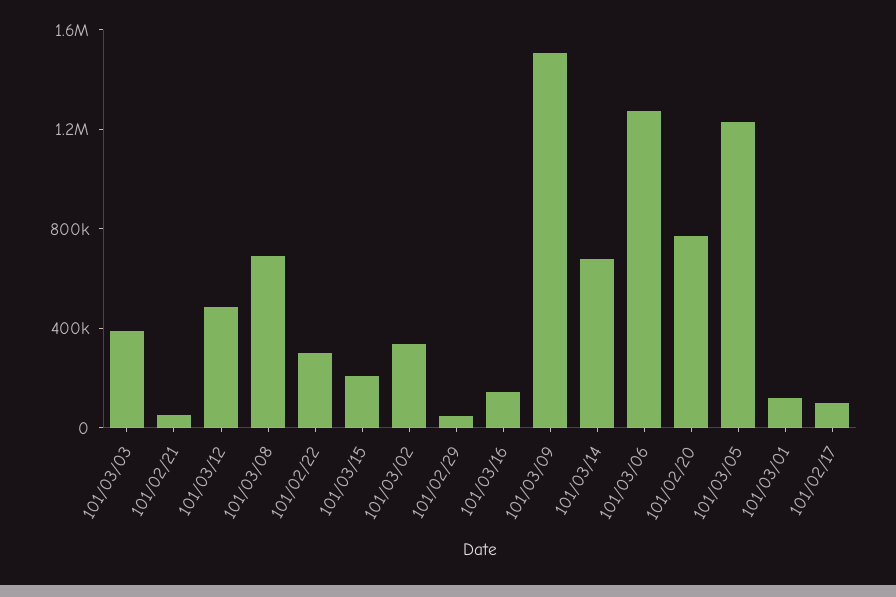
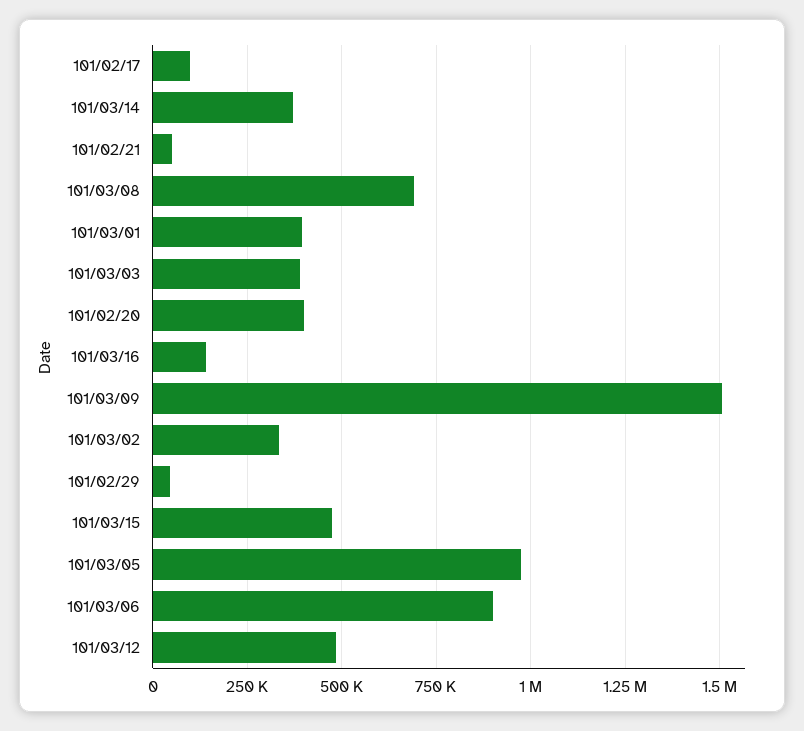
101/02/22: 300000 -> none
101/03/15: 200000 -> 475000
101/03/14: 700000 -> 375000
101/03/06: 1300000 -> 900000
101/02/20: 800000 -> 400000
101/03/05: 1200000 -> 975000
101/03/01: 100000 -> 400000

